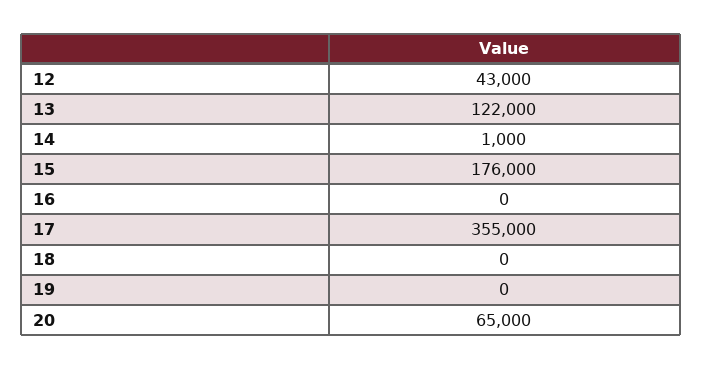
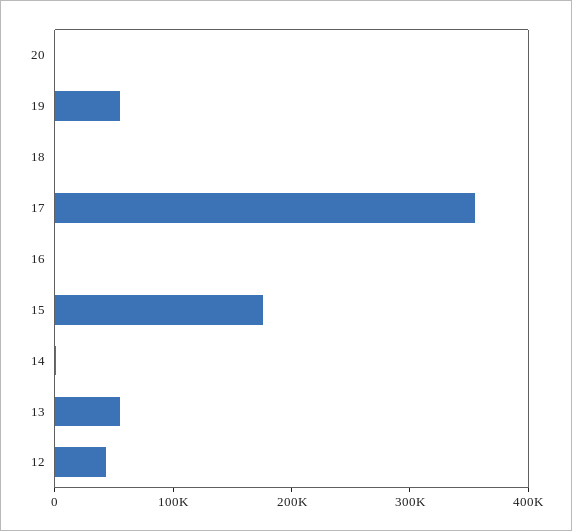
13: 122000 -> 60000
19: 0 -> 60000
20: 65000 -> 0

